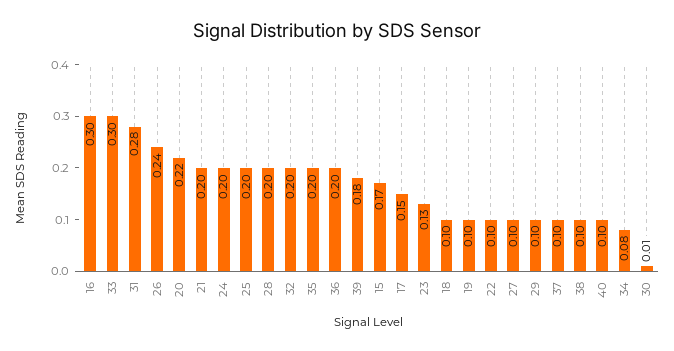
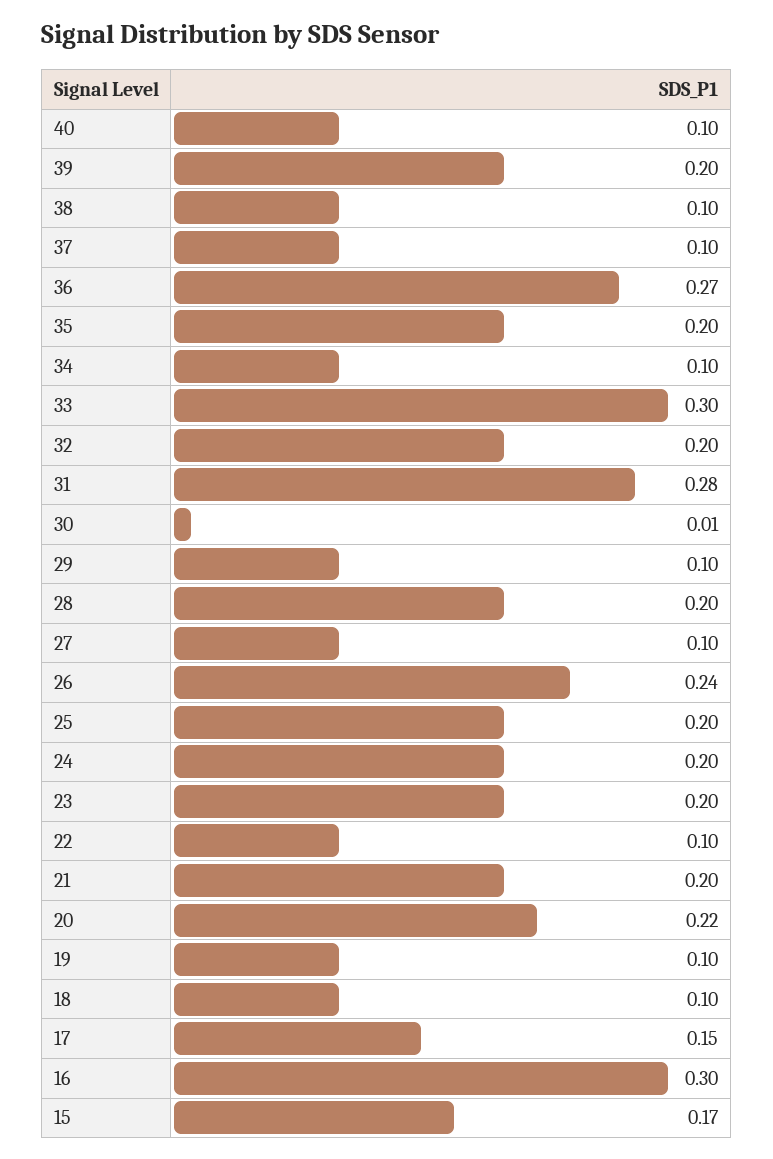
36: 0.2 -> 0.27
39: 0.18 -> 0.2
23: 0.13 -> 0.2
34: 0.08 -> 0.1

